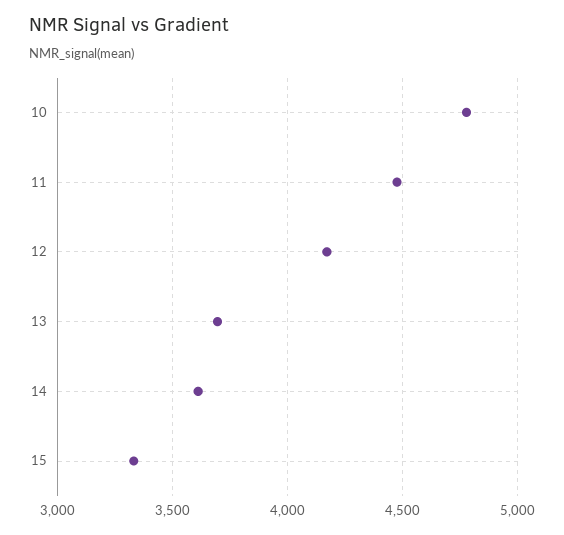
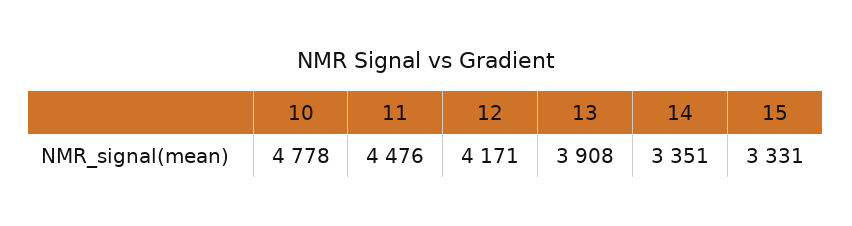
13: 3700 -> 3908
14: 3600 -> 3351

